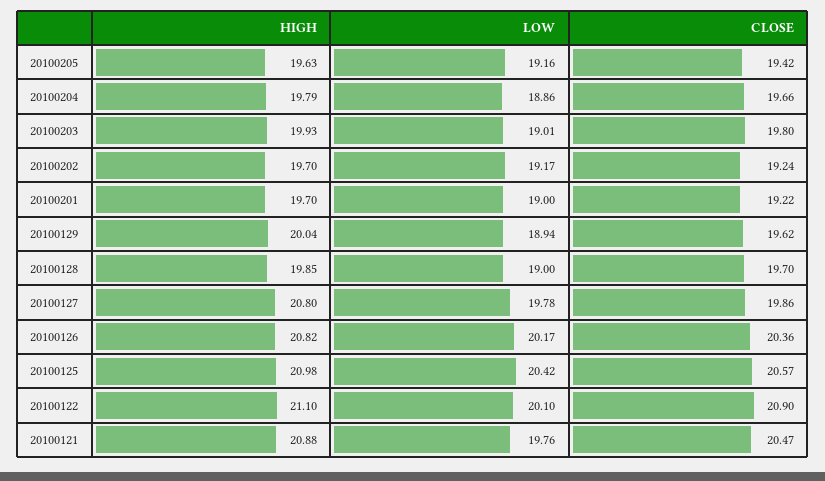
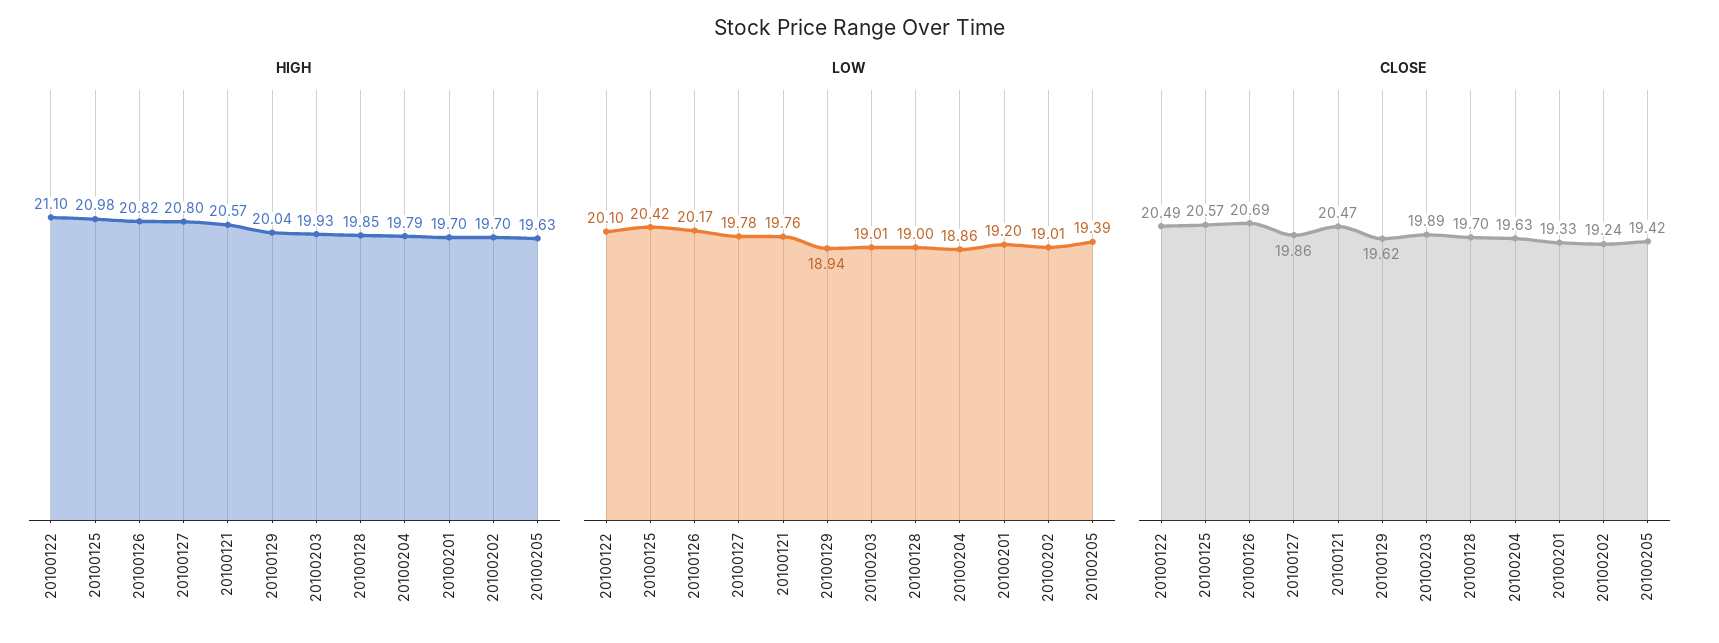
LOW, 20100205: 19.16 -> 19.39
CLOSE, 20100204: 19.66 -> 19.63
CLOSE, 20100203: 19.8 -> 19.89
LOW, 20100202: 19.17 -> 19.01
LOW, 20100201: 19 -> 19.2
CLOSE, 20100201: 19.22 -> 19.33
CLOSE, 20100126: 20.36 -> 20.69
CLOSE, 20100122: 20.9 -> 20.49
HIGH, 20100121: 20.88 -> 20.57

